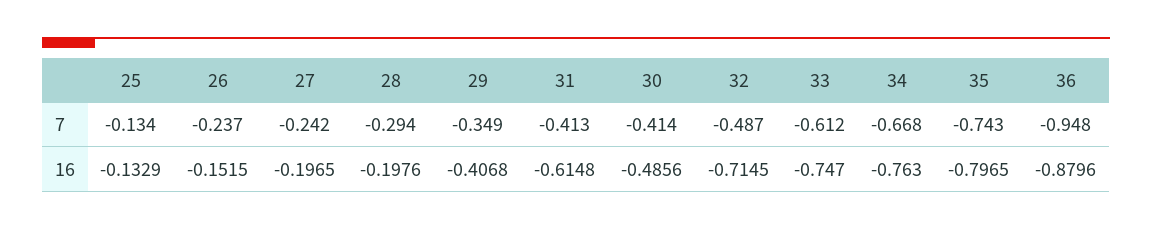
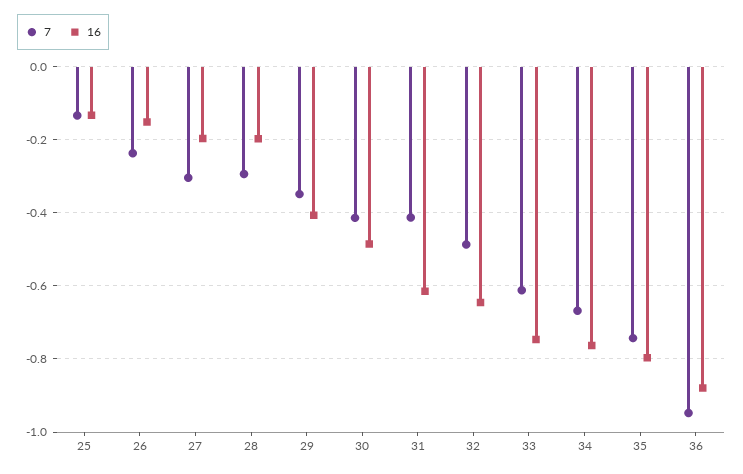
7, 27: -0.242 -> -0.3
16, 32: -0.7145 -> -0.64

